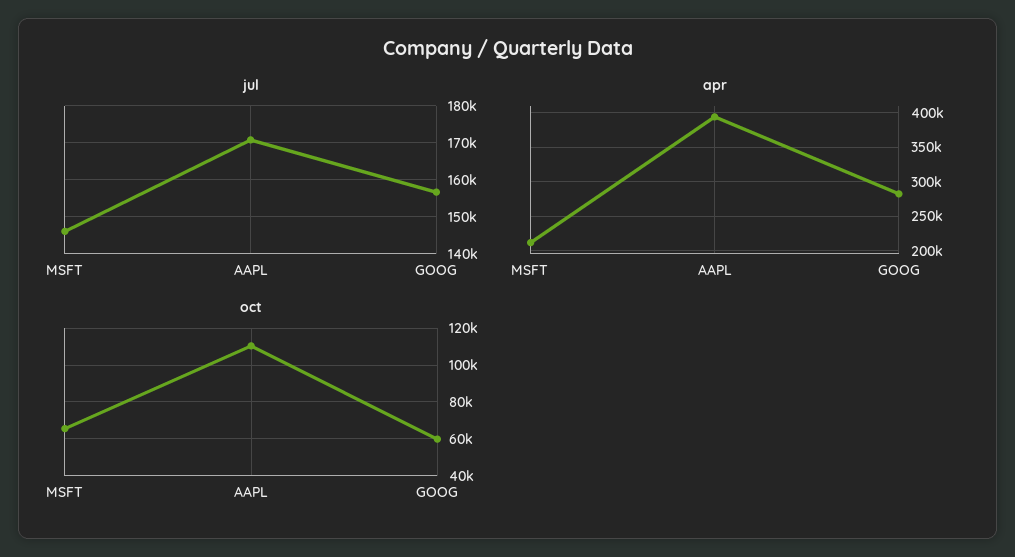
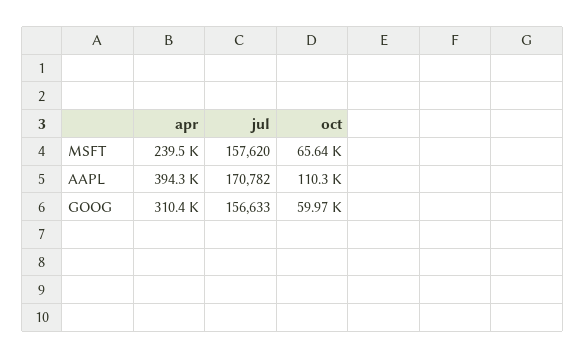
jul, MSFT: 146000 -> 157620
apr, MSFT: 210000 -> 239500
apr, GOOG: 280000 -> 310400

